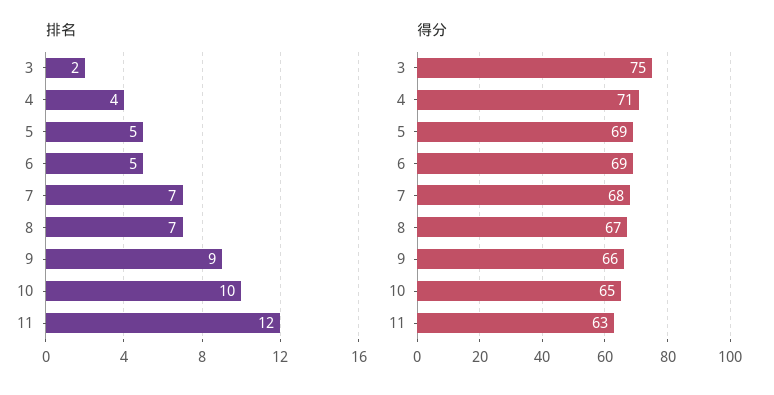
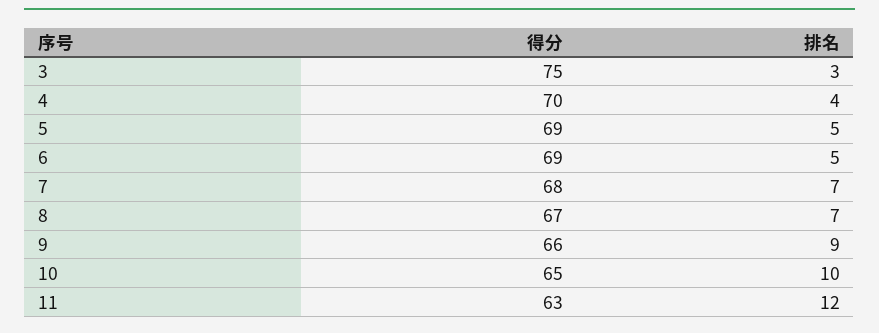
排名, 3: 2 -> 3
得分, 4: 71 -> 70

